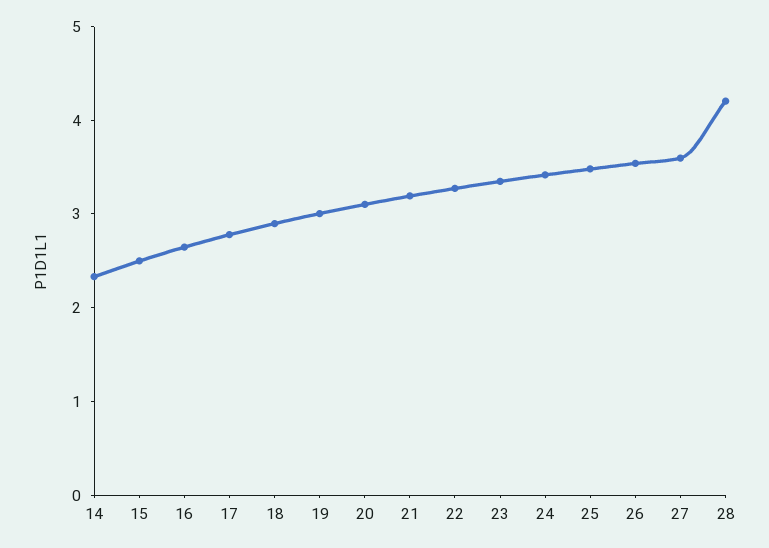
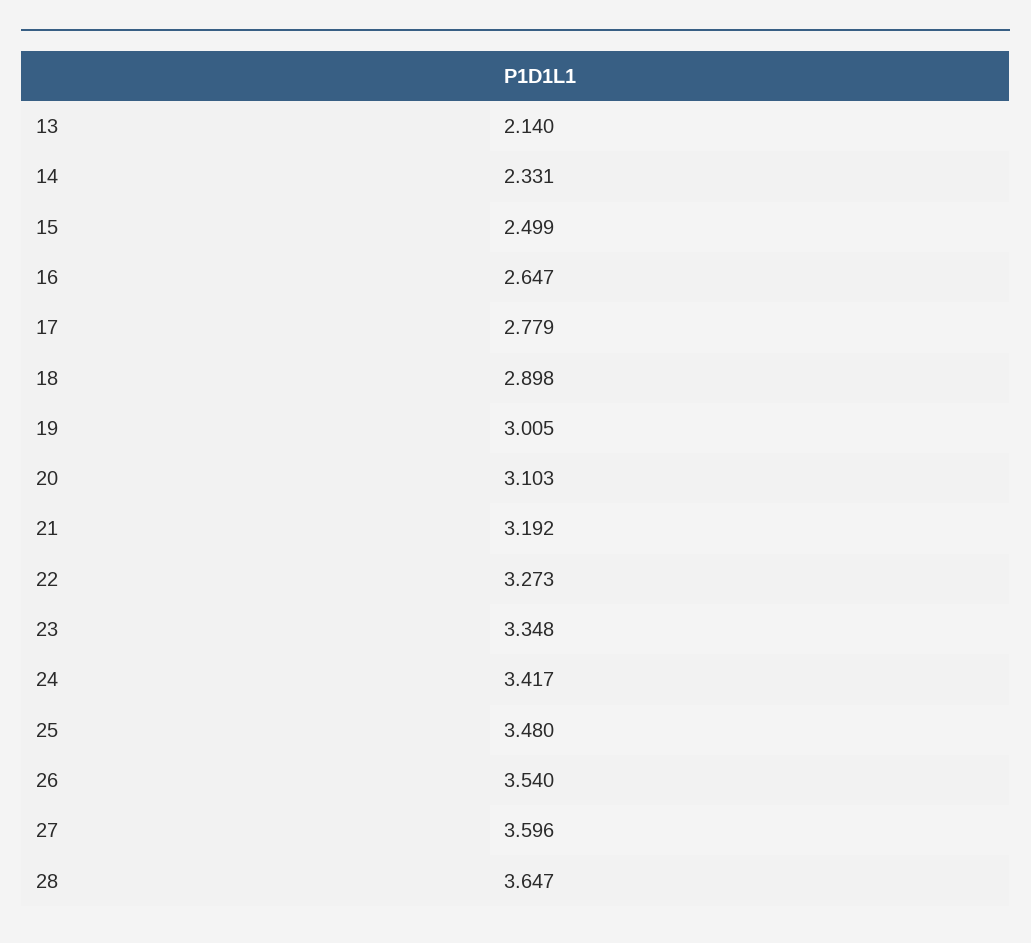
28: 4.2 -> 3.647
13: none -> 2.14

